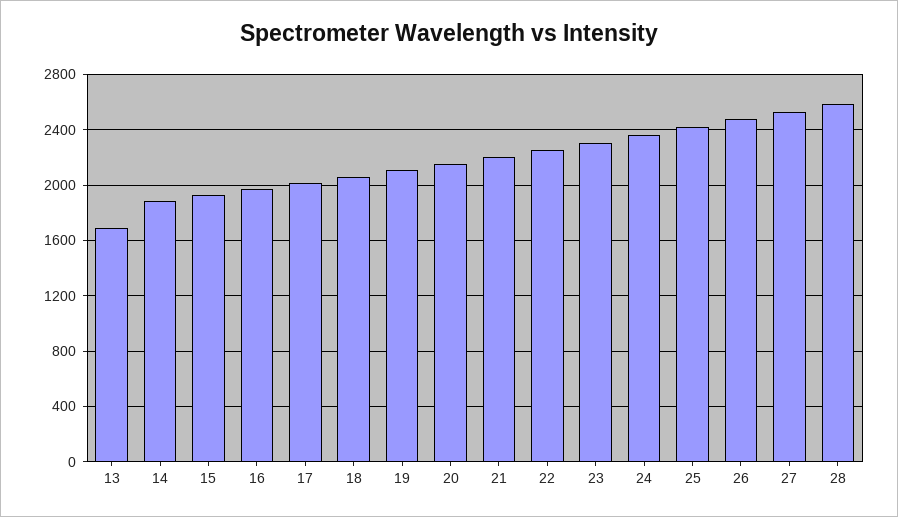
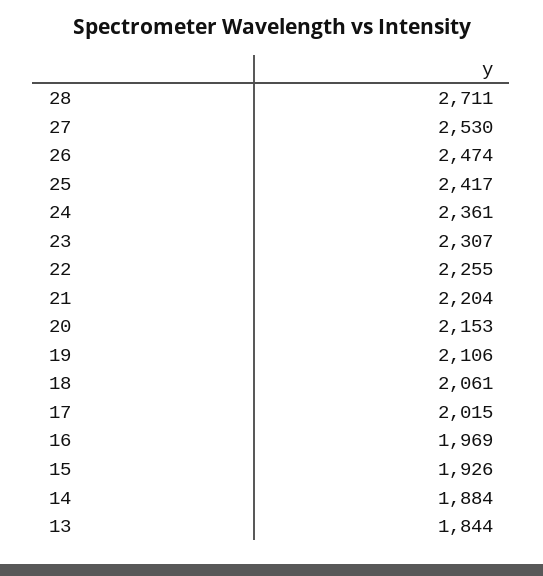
13: 1700 -> 1844
28: 2600 -> 2711

